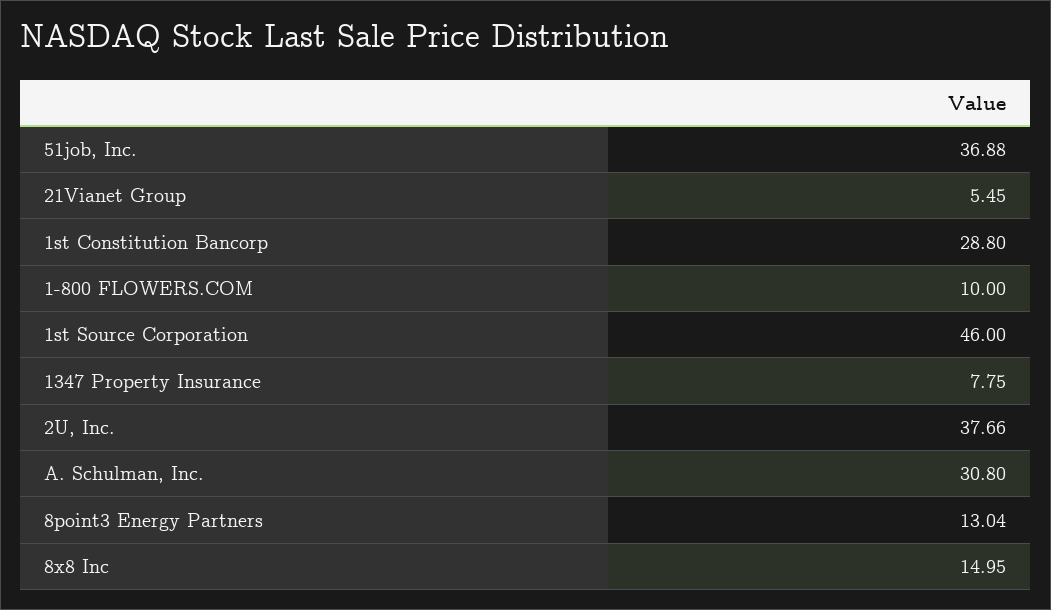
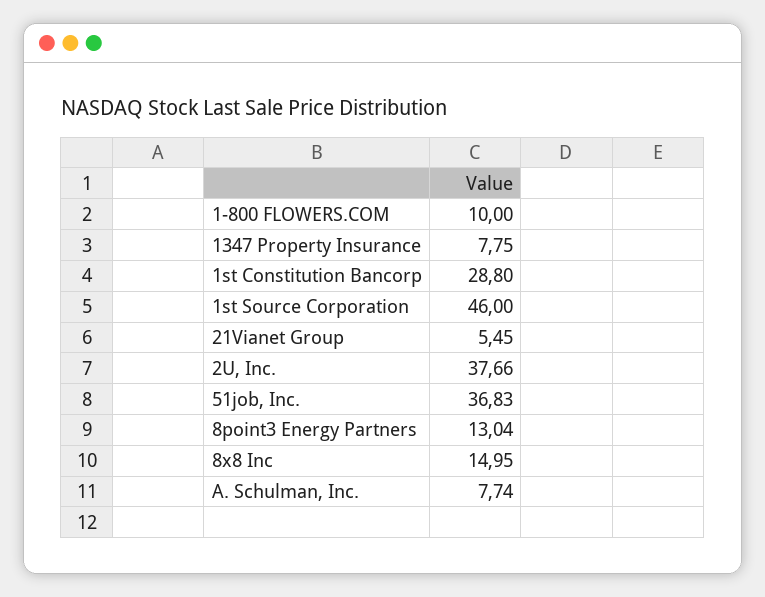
51job, Inc.: 36.88 -> 36.83
A. Schulman, Inc.: 30.8 -> 7.74

